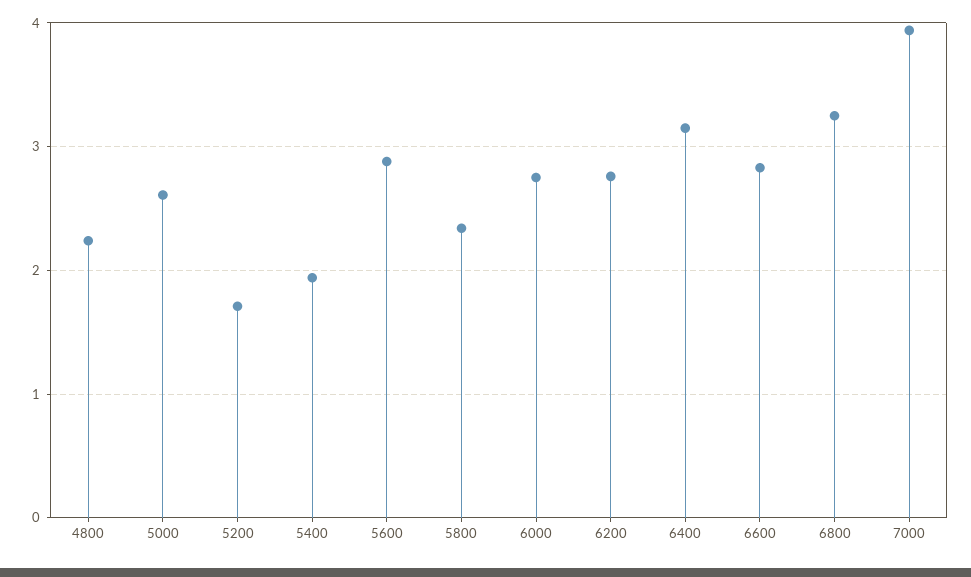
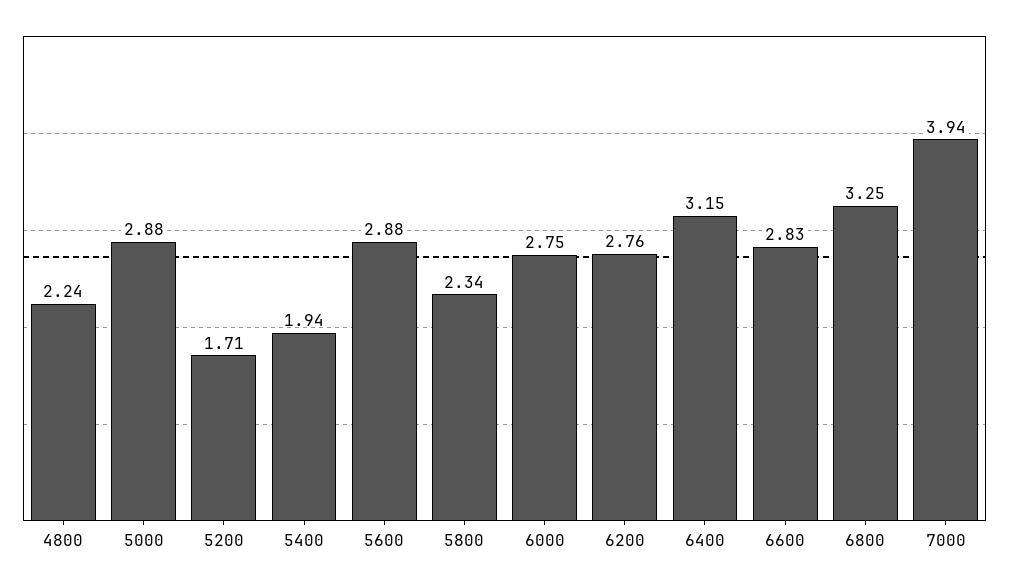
5000: 2.6 -> 2.88

